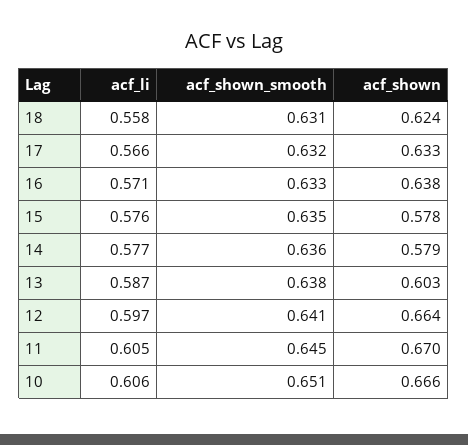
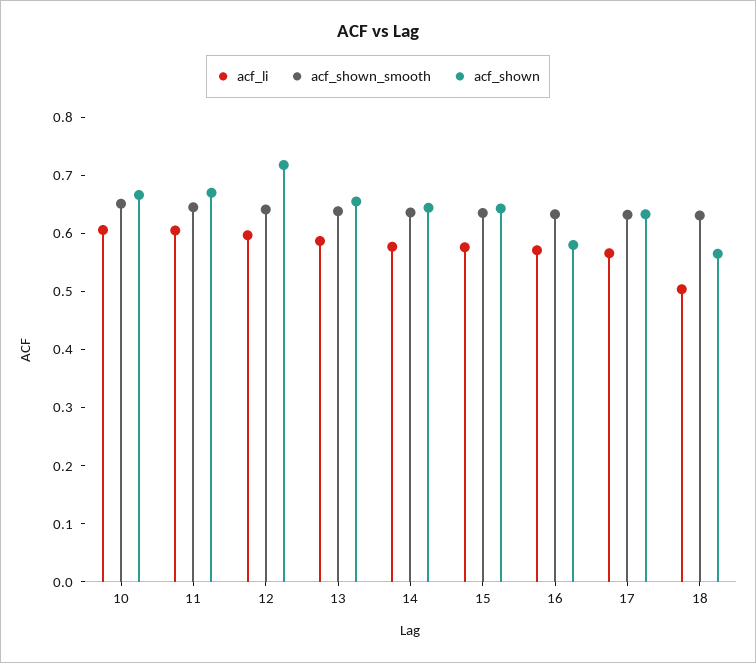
acf_li, 18: 0.558 -> 0.5
acf_shown, 18: 0.624 -> 0.56
acf_shown, 16: 0.638 -> 0.58
acf_shown, 15: 0.578 -> 0.64
acf_shown, 14: 0.579 -> 0.64
acf_shown, 13: 0.603 -> 0.66
acf_shown, 12: 0.664 -> 0.72

